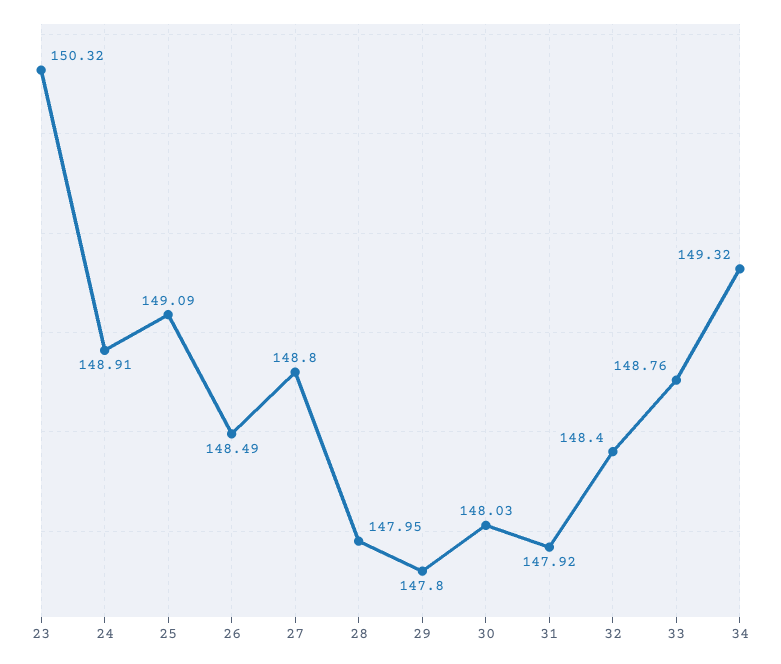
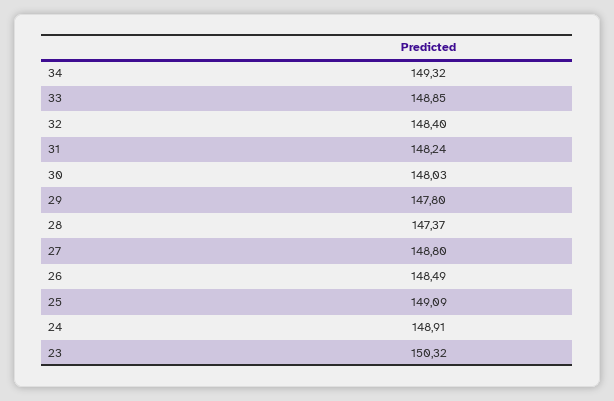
28: 147.95 -> 147.37
31: 147.92 -> 148.24
33: 148.76 -> 148.85

